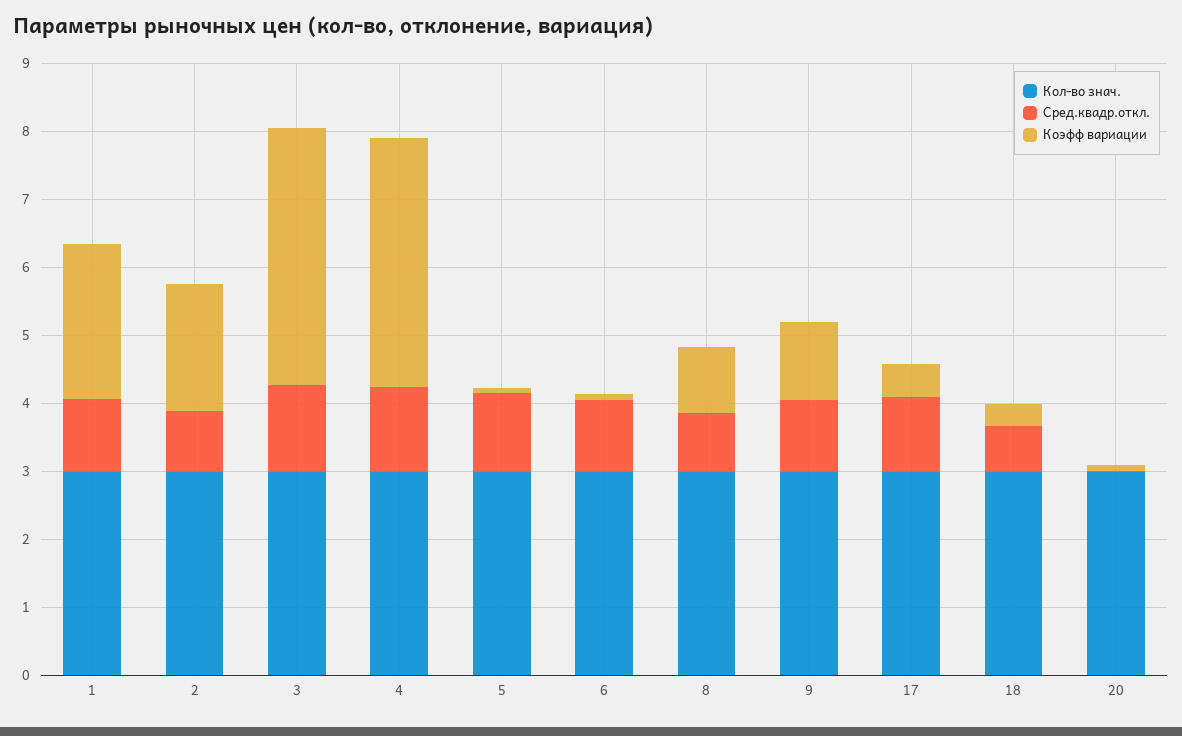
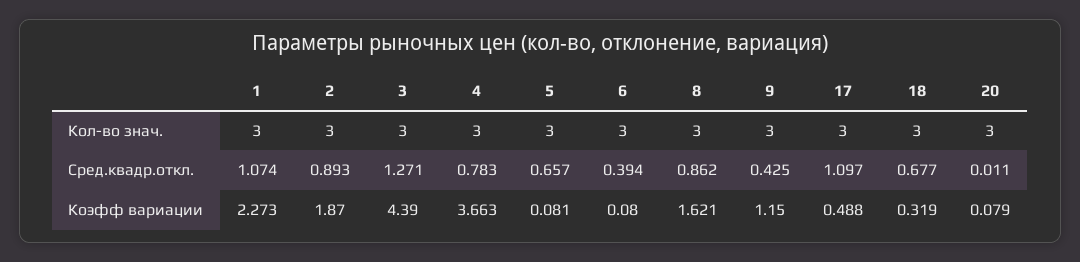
Коэфф вариации, 3: 3.8 -> 4.39
Сред.квадр.откл., 4: 1.2 -> 0.783
Сред.квадр.откл., 5: 1.2 -> 0.657
Сред.квадр.откл., 6: 1 -> 0.394
Коэфф вариации, 8: 1 -> 1.621
Сред.квадр.откл., 9: 1 -> 0.425

